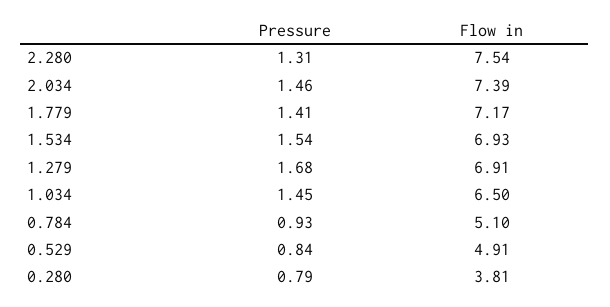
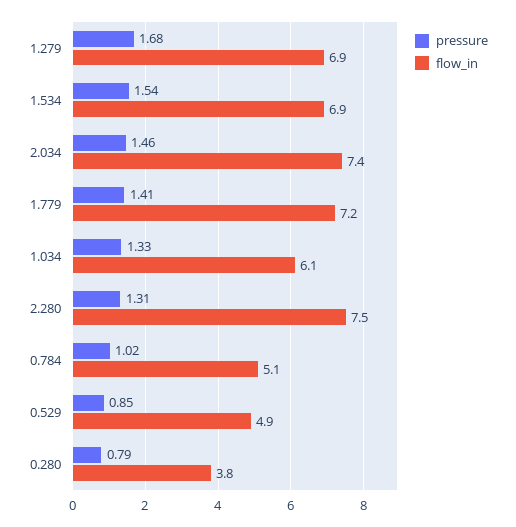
Pressure, 1.034: 1.45 -> 1.33
Flow in, 1.034: 6.5 -> 6.1
Pressure, 0.784: 0.93 -> 1.02
Pressure, 0.529: 0.84 -> 0.85

